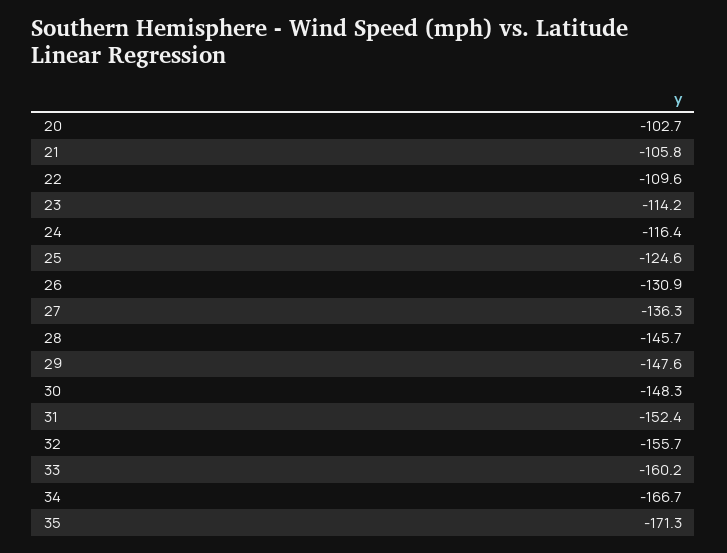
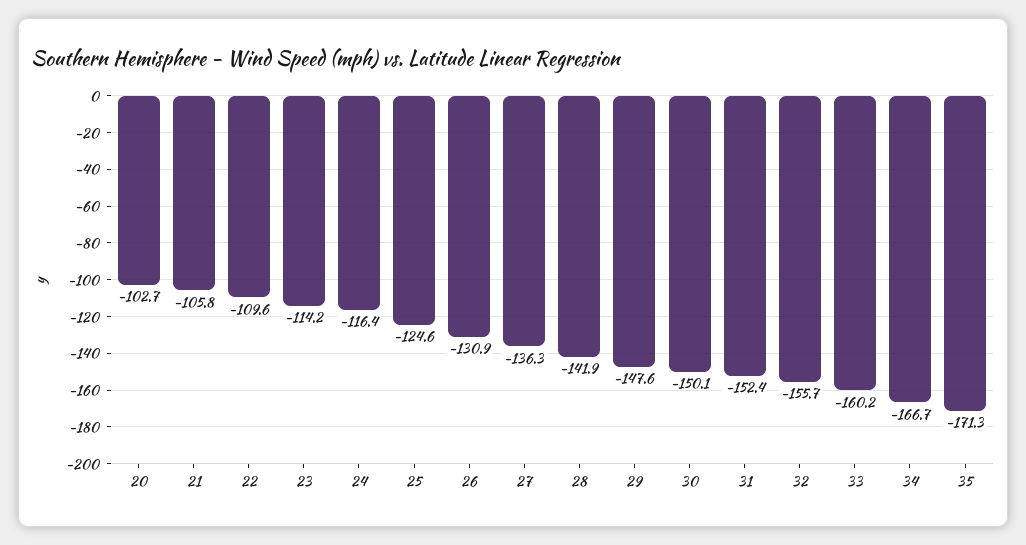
28: -145.7 -> -141.9
30: -148.3 -> -150.1

